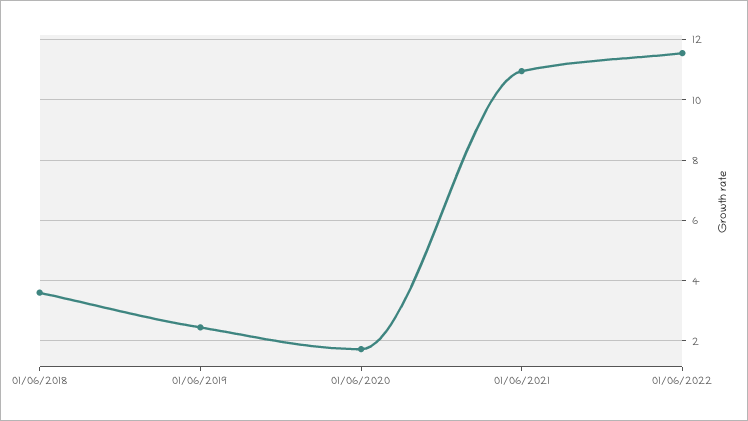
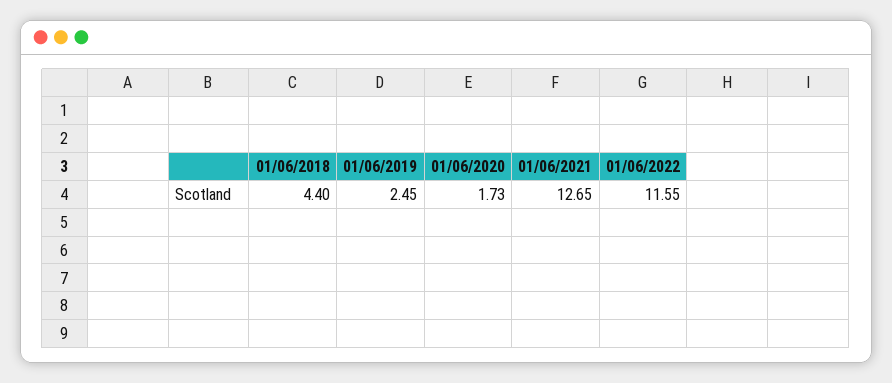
01/06/2018: 3.6 -> 4.4
01/06/2021: 11 -> 12.65

